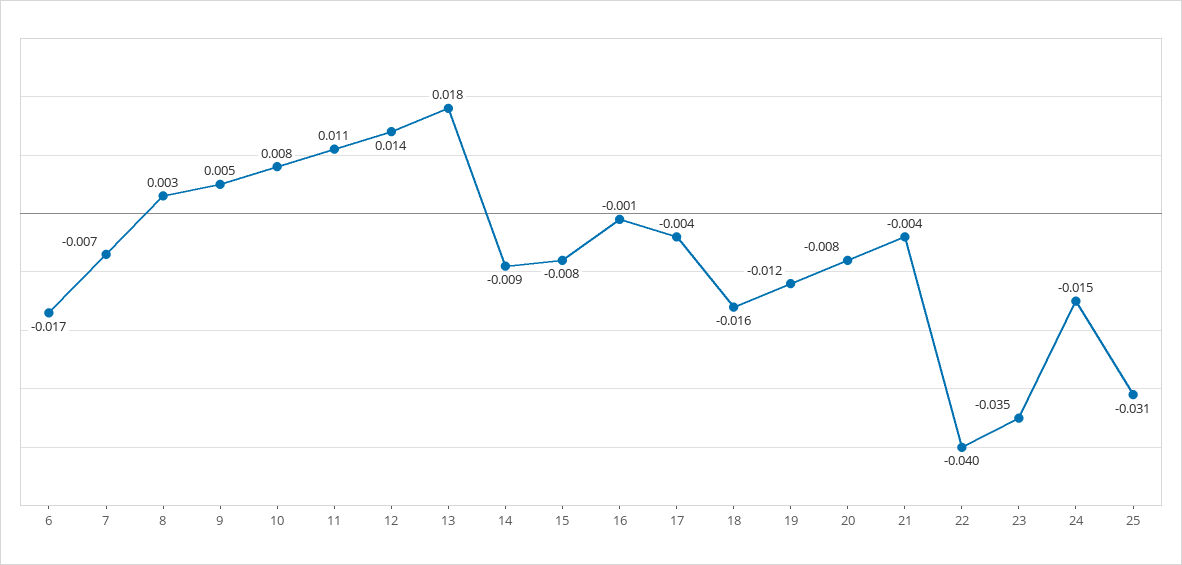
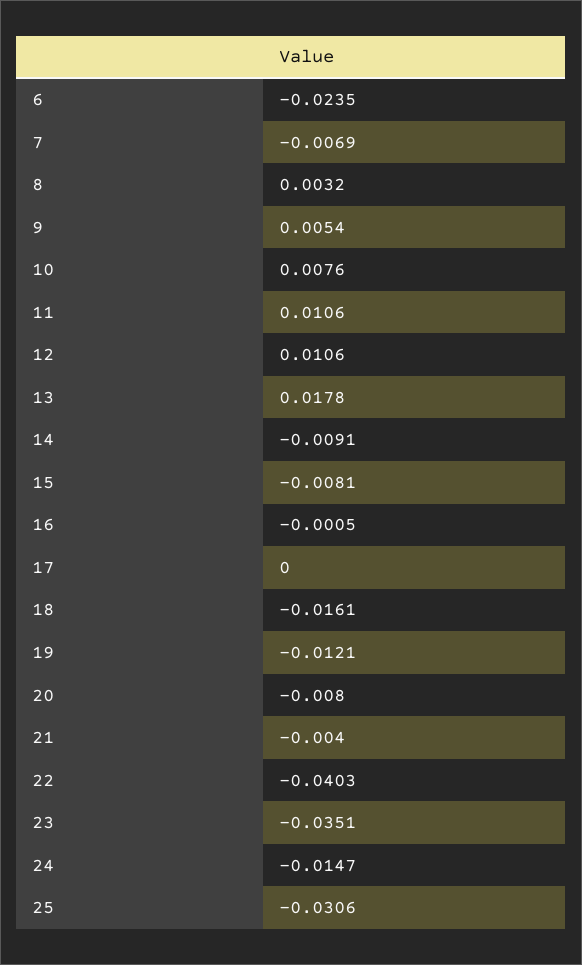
6: -0.017 -> -0.0235
12: 0.014 -> 0.0106
17: -0.004 -> 0

